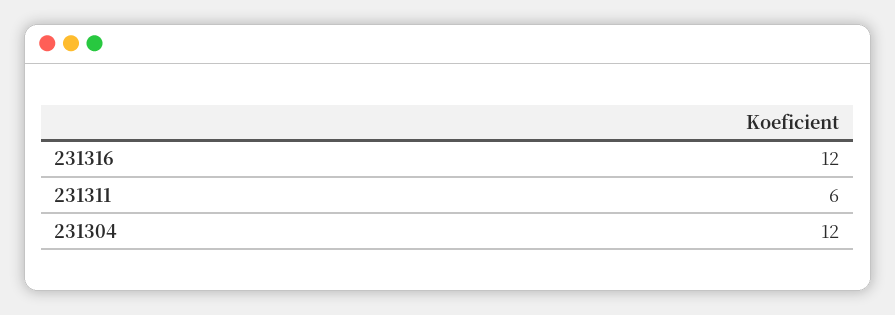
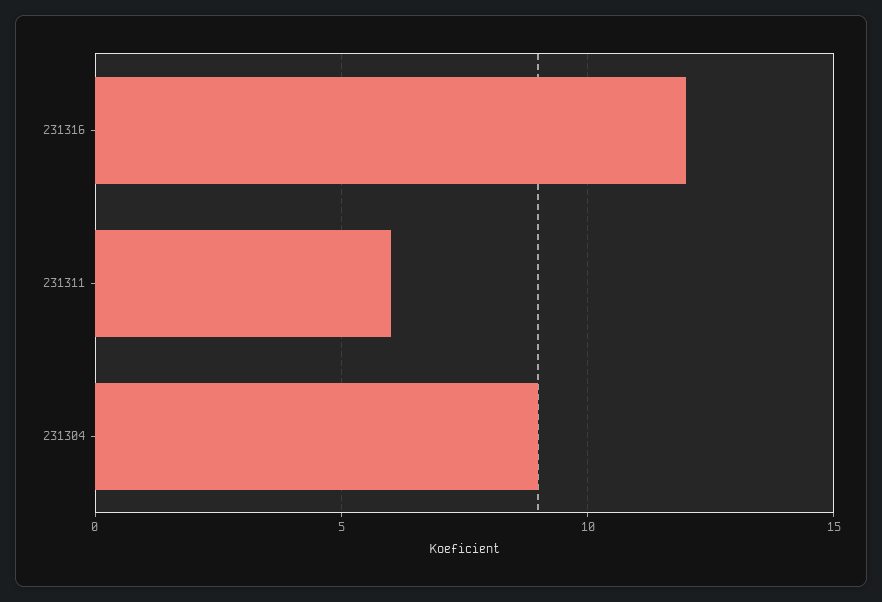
231304: 12 -> 9

